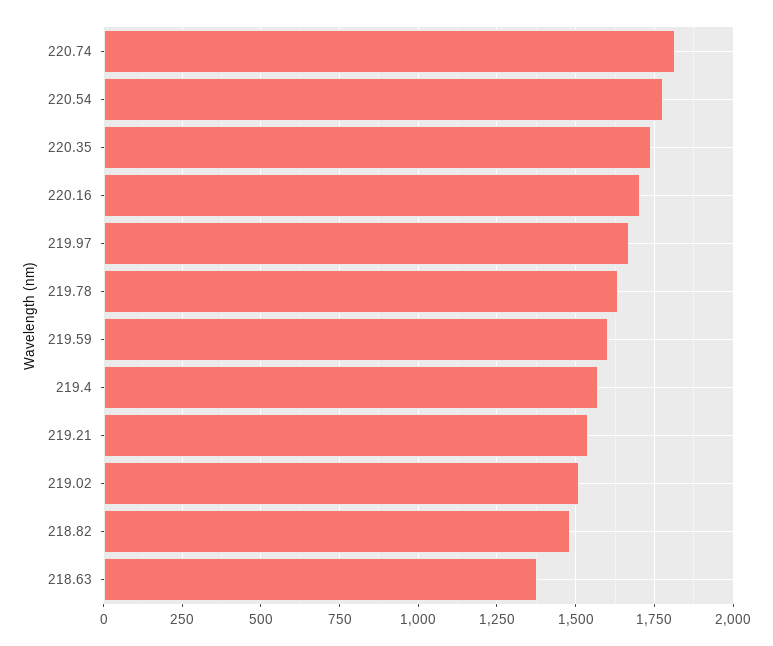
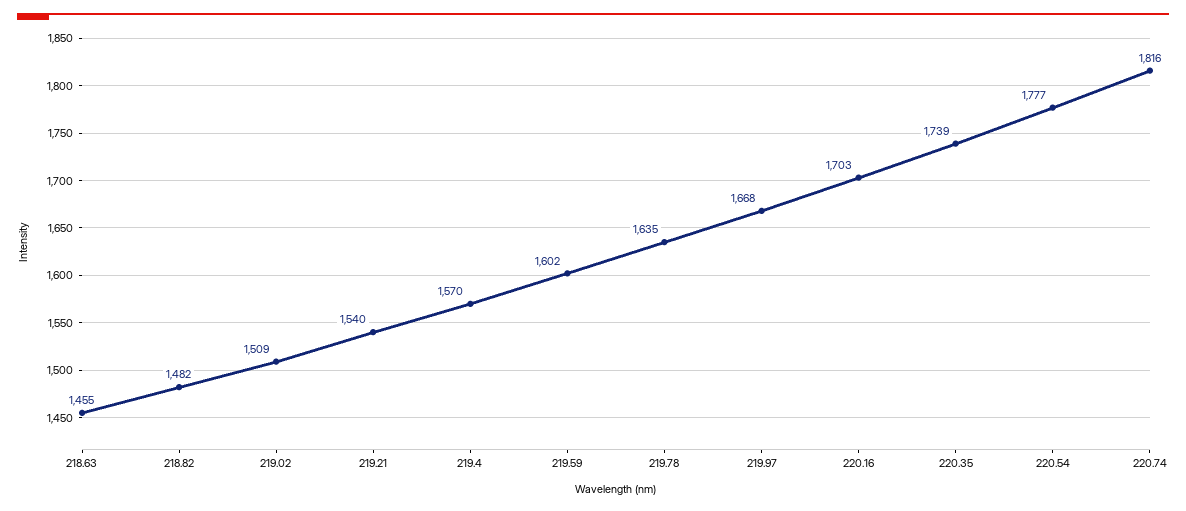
218.63: 1375 -> 1455

